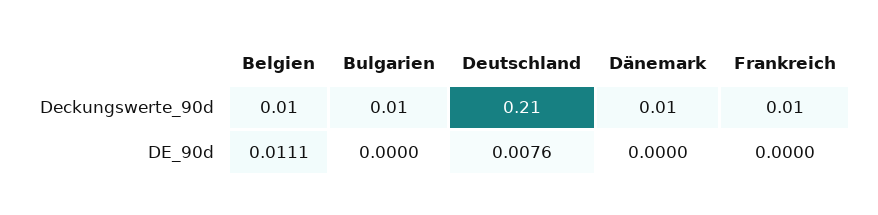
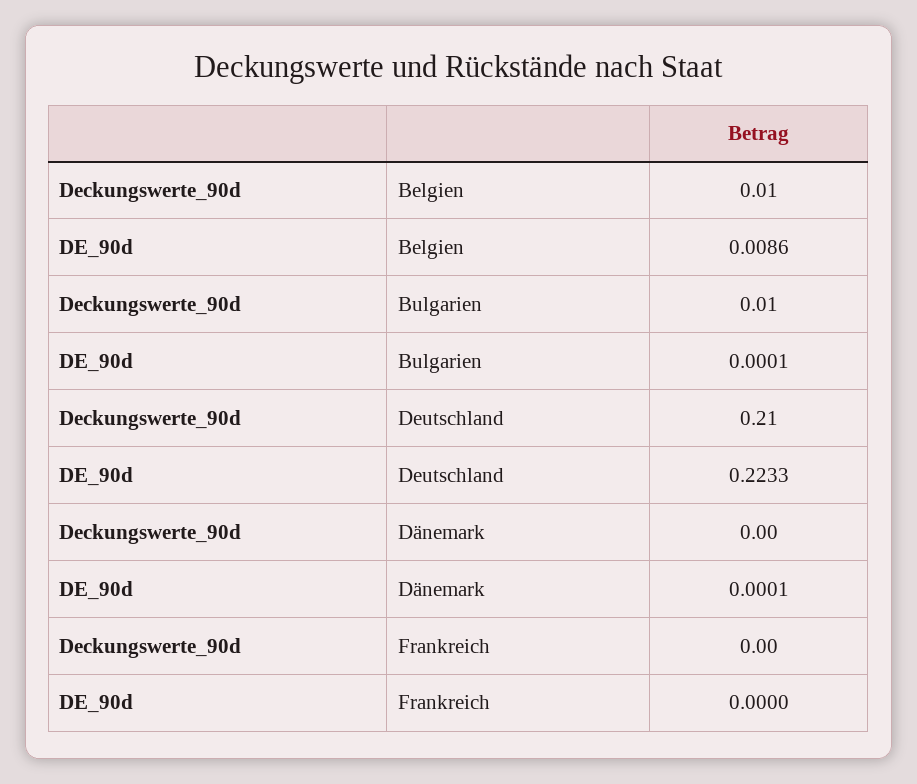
Dänemark, Deckungswerte_90d: 0.01 -> 0
Frankreich, Deckungswerte_90d: 0.01 -> 0
Belgien, DE_90d: 0.0111 -> 0.0086
Bulgarien, DE_90d: 0 -> 0.0001
Deutschland, DE_90d: 0.0076 -> 0.2233
Dänemark, DE_90d: 0 -> 0.0001

